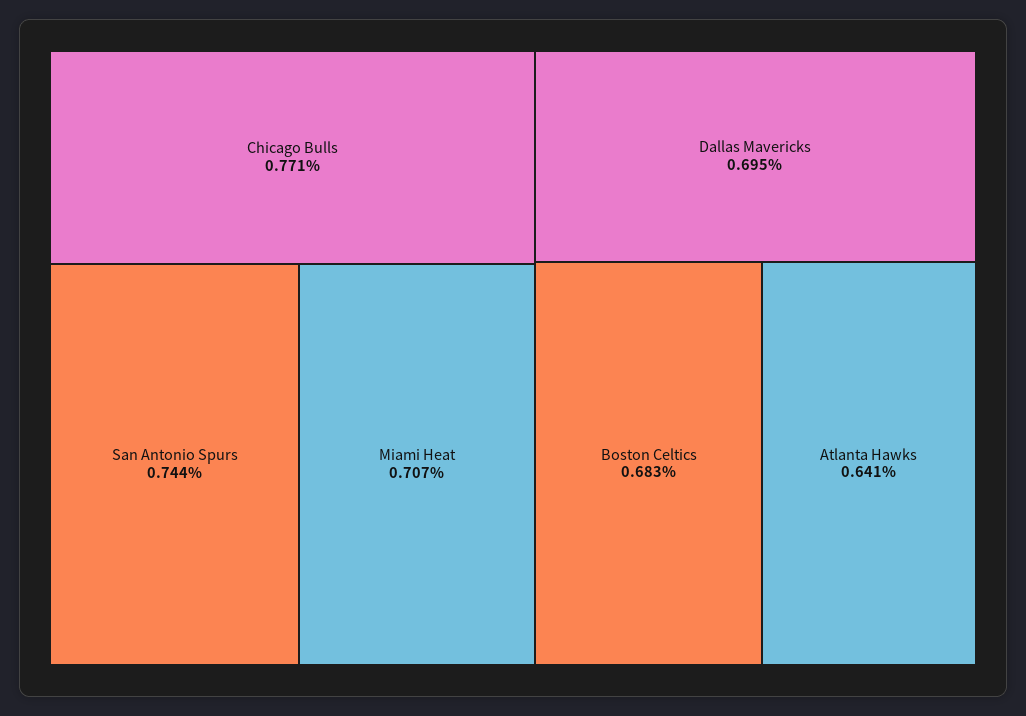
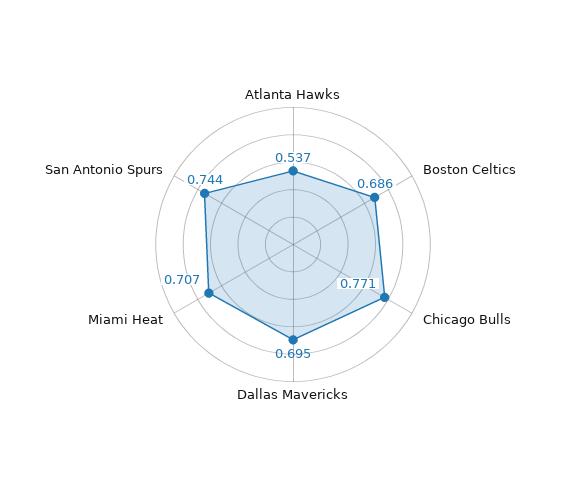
Boston Celtics: 0.683 -> 0.686
Atlanta Hawks: 0.641 -> 0.537

